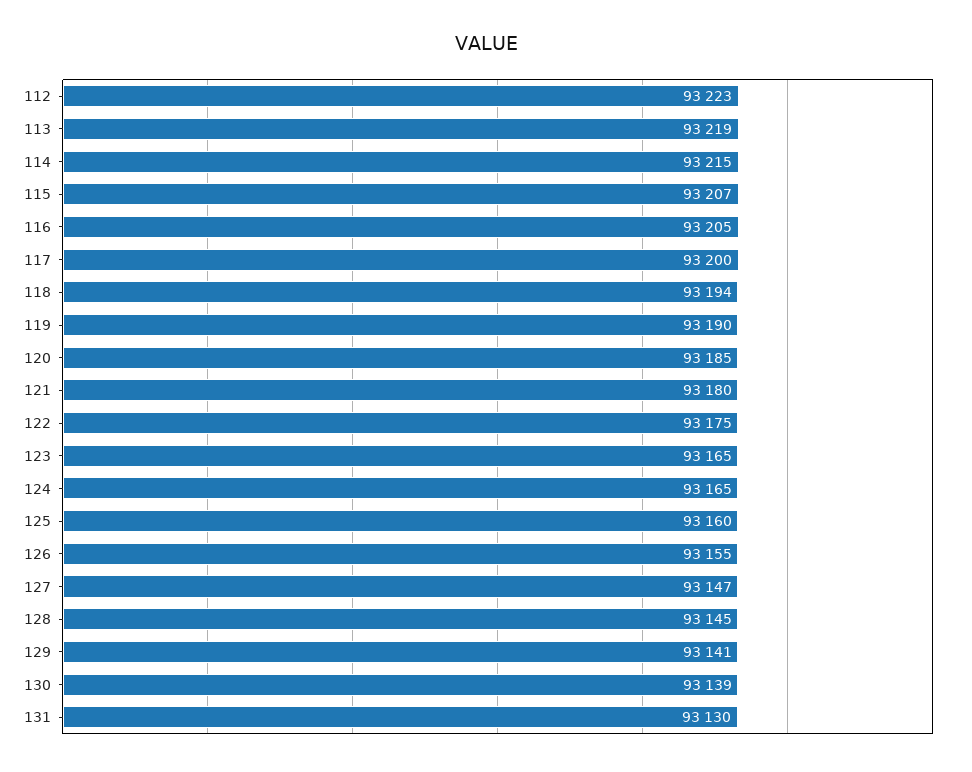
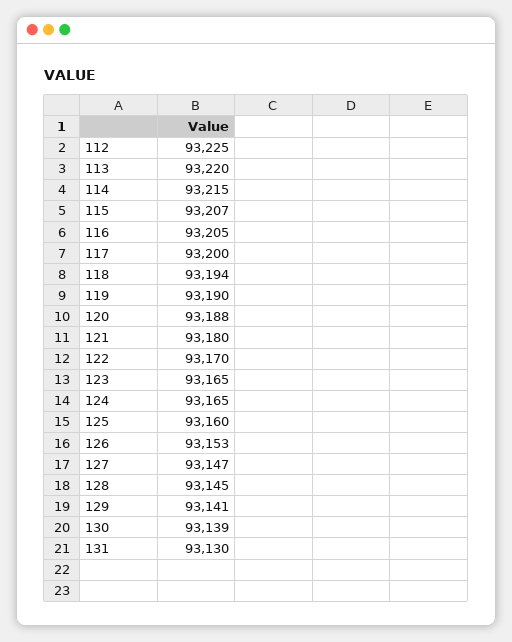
112: 93223 -> 93225
113: 93219 -> 93220
120: 93185 -> 93188
122: 93175 -> 93170
126: 93155 -> 93153

